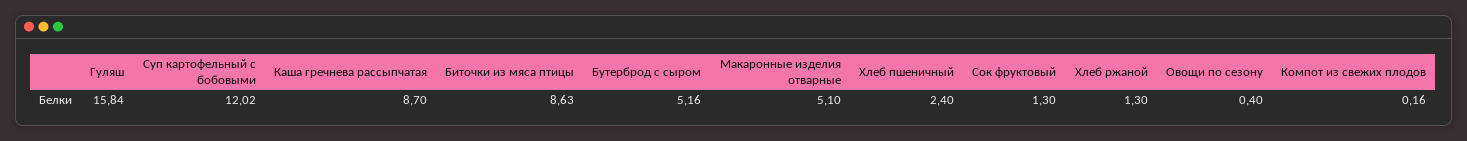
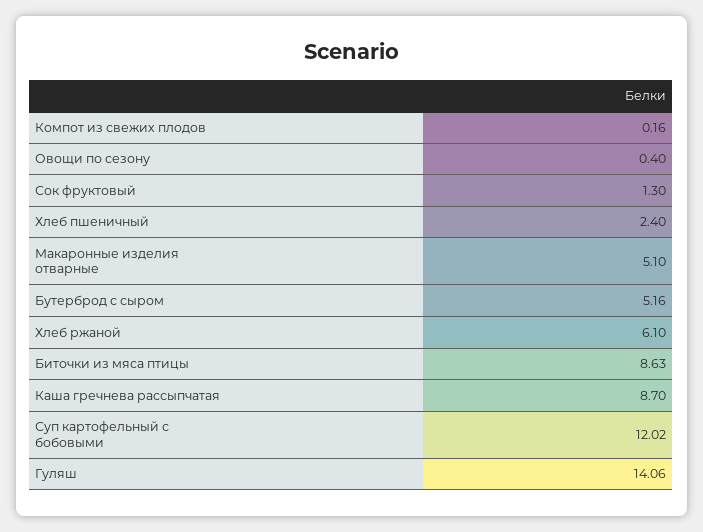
Гуляш: 15.84 -> 14.06
Хлеб ржаной: 1.3 -> 6.1

